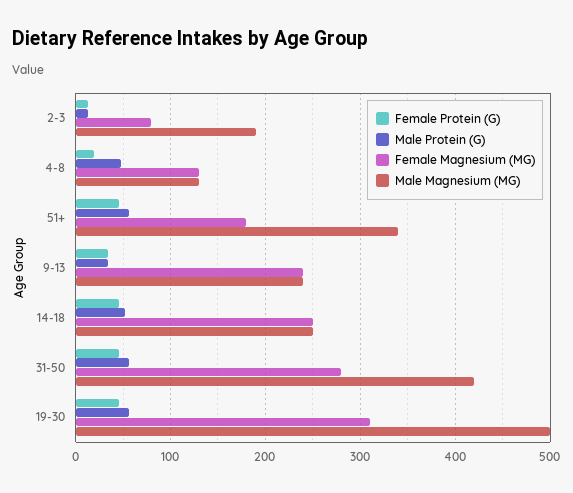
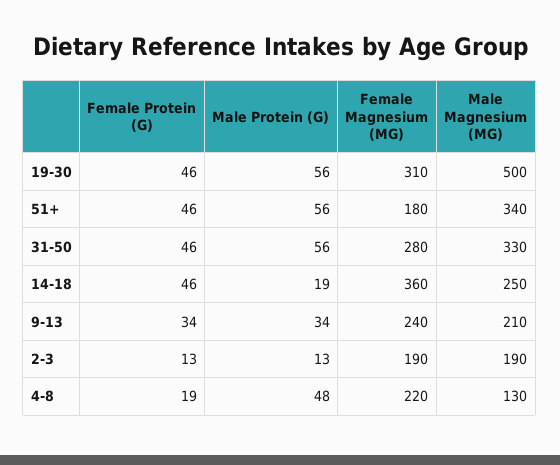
Female Magnesium (MG), 2-3: 80 -> 190
Female Magnesium (MG), 4-8: 130 -> 220
Male Magnesium (MG), 9-13: 240 -> 210
Male Protein (G), 14-18: 50 -> 19
Female Magnesium (MG), 14-18: 250 -> 360
Male Magnesium (MG), 31-50: 420 -> 330

